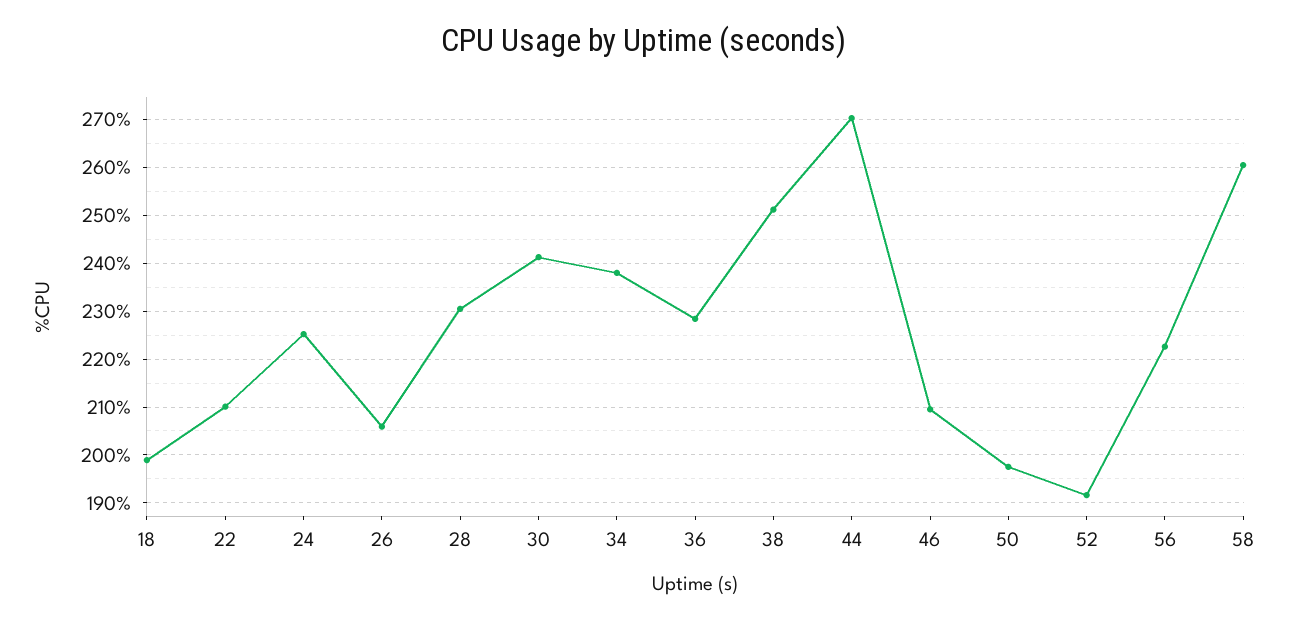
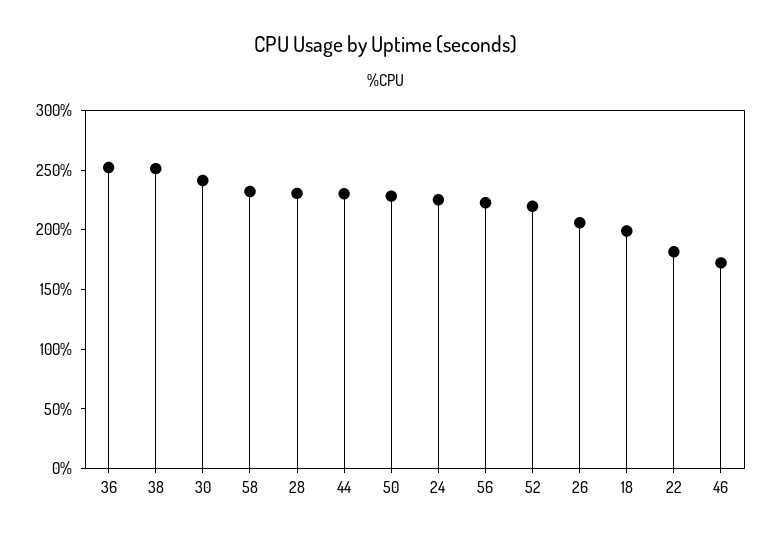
22: 210 -> 180
34: 238 -> none
36: 228 -> 250
44: 270 -> 230
46: 210 -> 170
50: 198 -> 230
52: 192 -> 220
58: 260 -> 230

